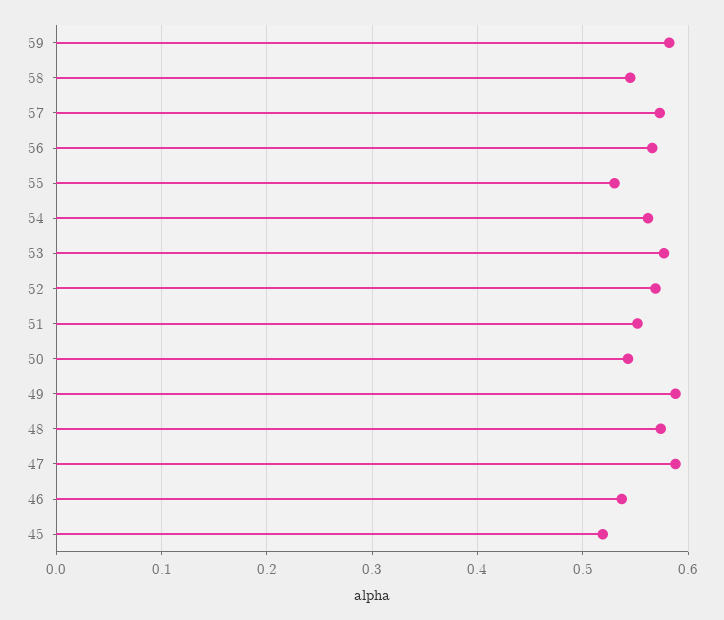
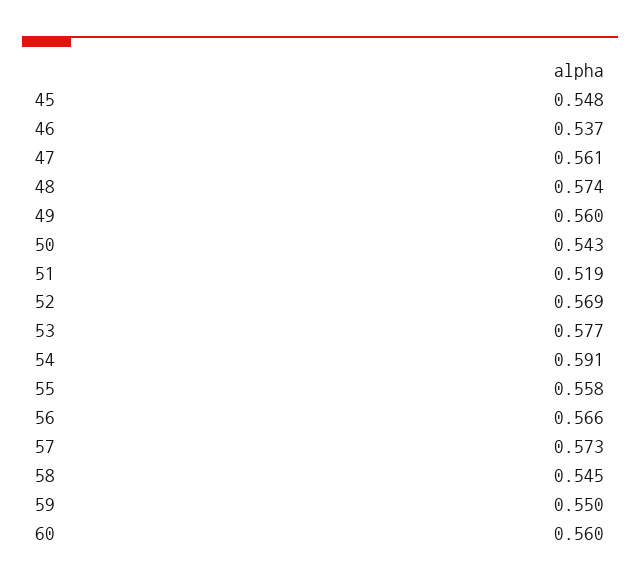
59: 0.58 -> 0.55
55: 0.53 -> 0.558
54: 0.56 -> 0.591
51: 0.55 -> 0.519
49: 0.59 -> 0.56
47: 0.59 -> 0.561
45: 0.52 -> 0.548
60: none -> 0.56

